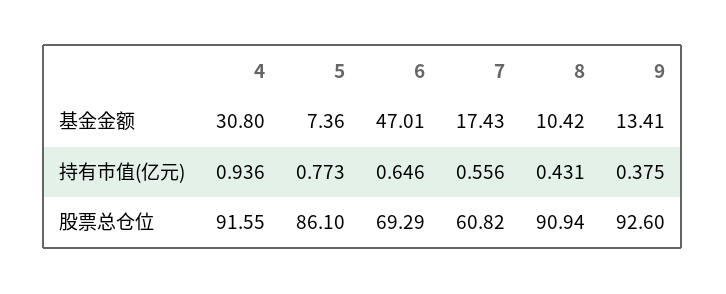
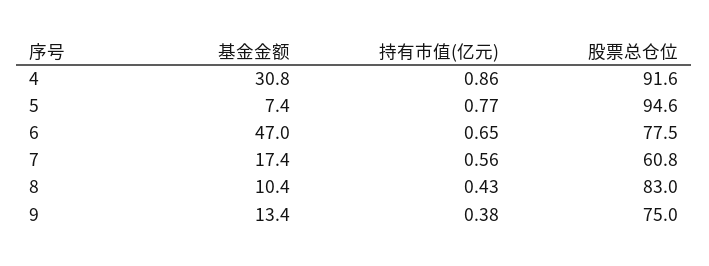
4, 持有市值(亿元): 0.936 -> 0.86
5, 股票总仓位: 86.1 -> 94.6
6, 股票总仓位: 69.29 -> 77.5
8, 股票总仓位: 90.94 -> 83
9, 股票总仓位: 92.6 -> 75

